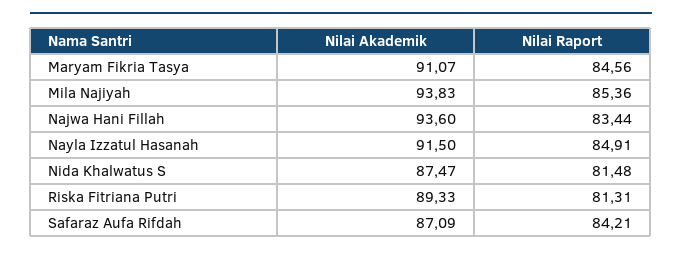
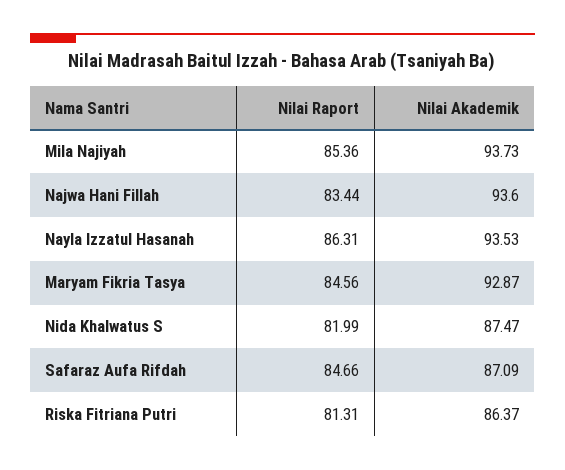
Nilai Akademik, Maryam Fikria Tasya: 91.07 -> 92.87
Nilai Akademik, Mila Najiyah: 93.83 -> 93.73
Nilai Akademik, Nayla Izzatul Hasanah: 91.5 -> 93.53
Nilai Raport, Nayla Izzatul Hasanah: 84.91 -> 86.31
Nilai Raport, Nida Khalwatus S: 81.48 -> 81.99
Nilai Akademik, Riska Fitriana Putri: 89.33 -> 86.37
Nilai Raport, Safaraz Aufa Rifdah: 84.21 -> 84.66

